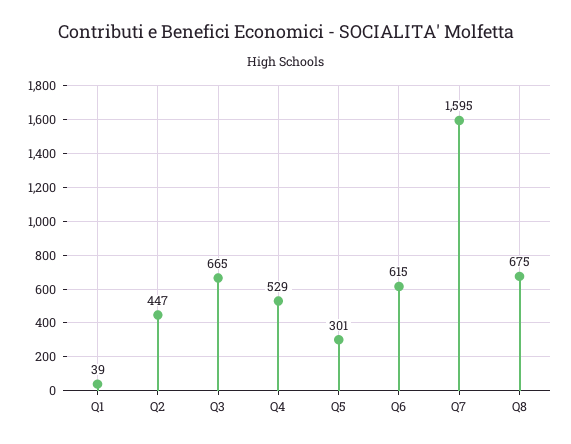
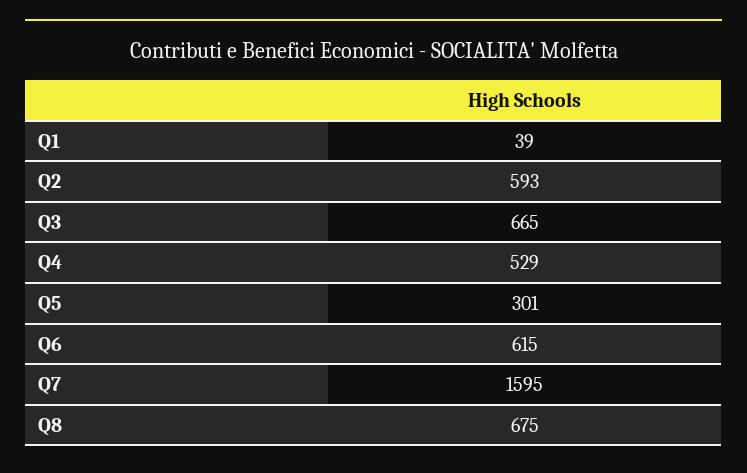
Q2: 447 -> 593

